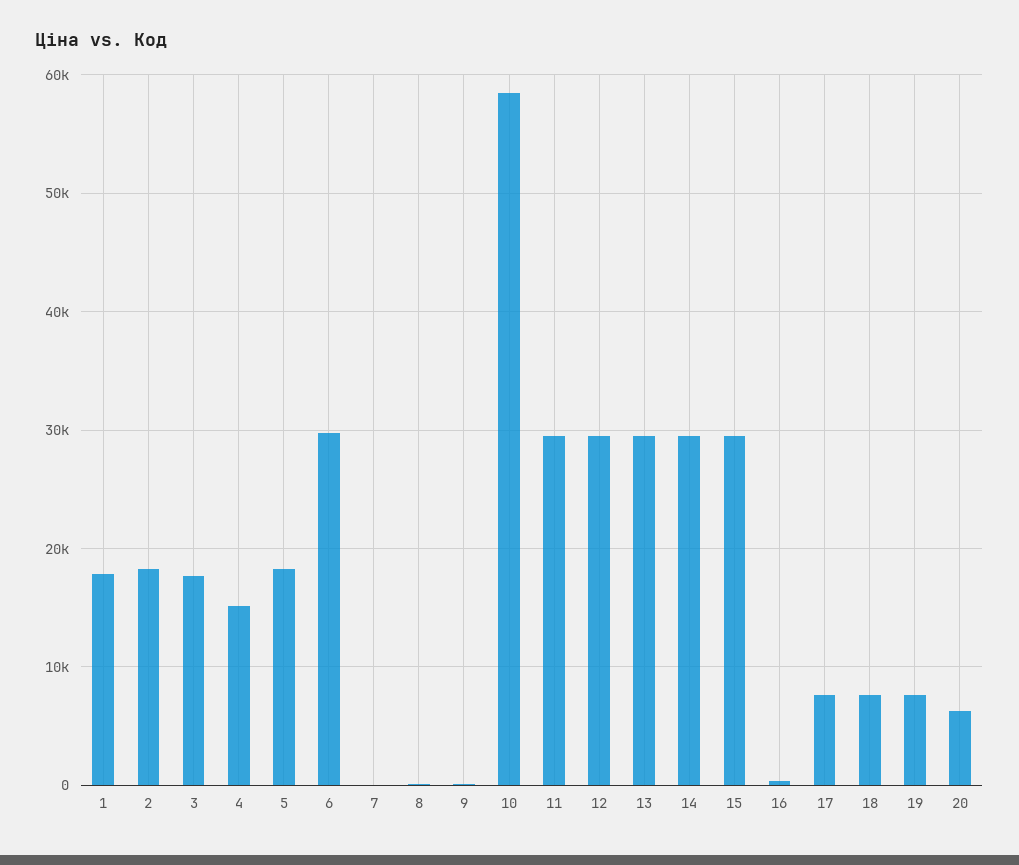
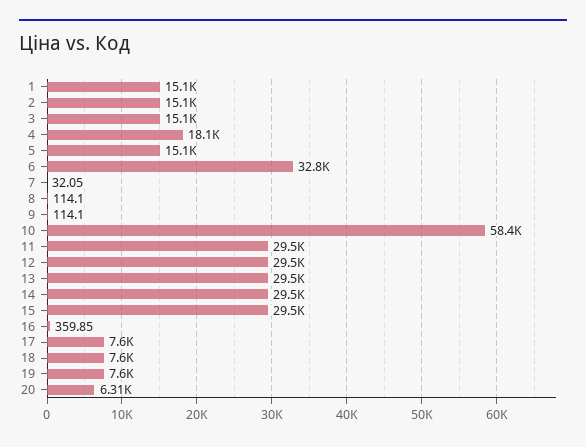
1: 18000 -> 15100
2: 18000 -> 15100
3: 18000 -> 15100
4: 15000 -> 18100
5: 18000 -> 15100
6: 30000 -> 32800

